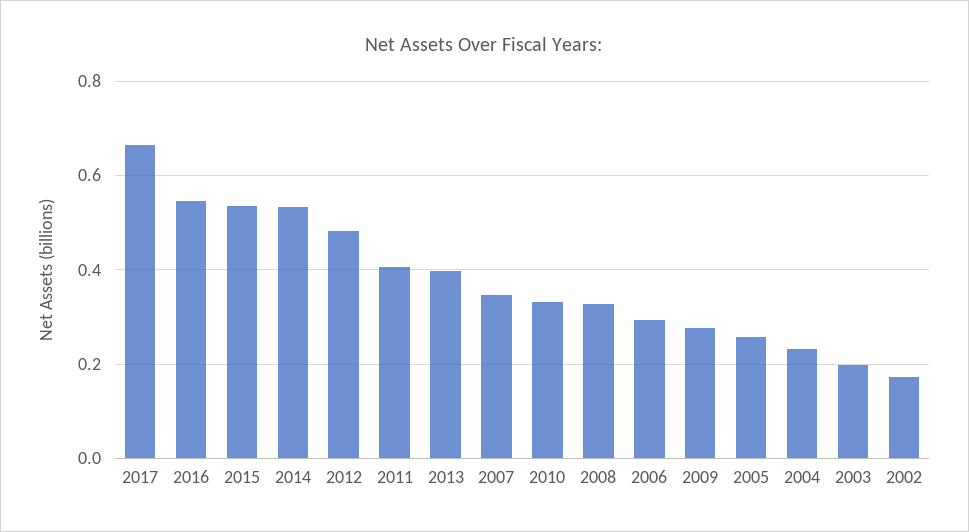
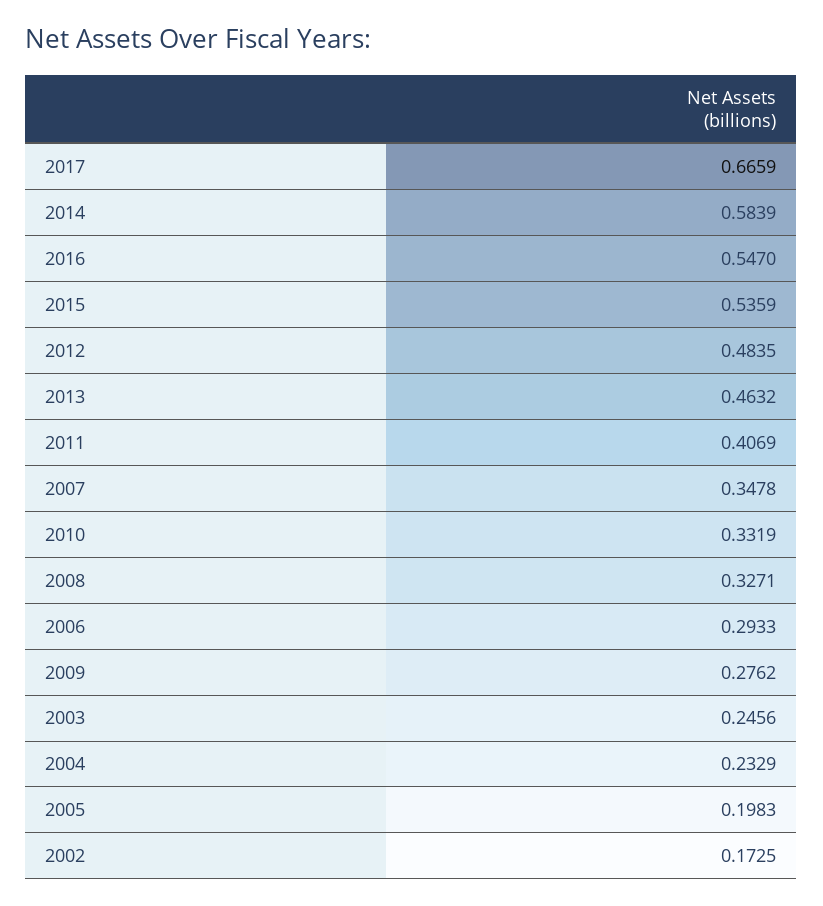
2014: 0.54 -> 0.5839
2013: 0.4 -> 0.4632
2005: 0.26 -> 0.1983
2003: 0.2 -> 0.2456

